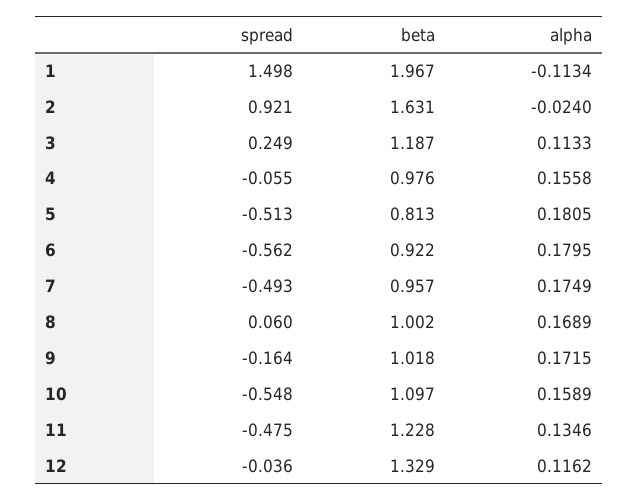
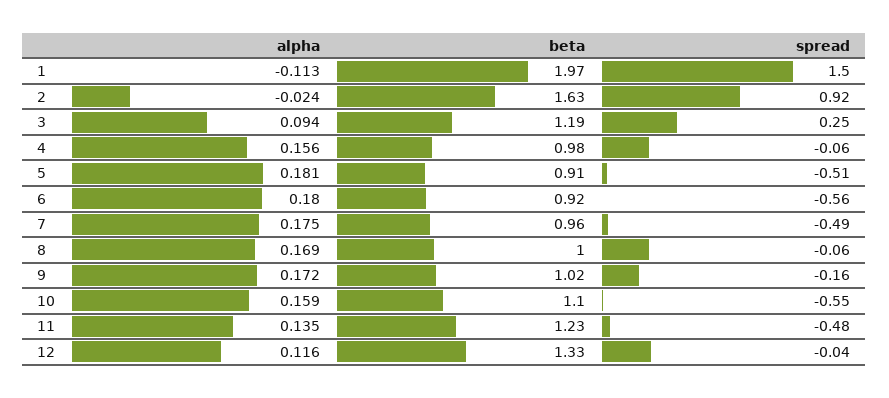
alpha, 3: 0.1133 -> 0.094
beta, 5: 0.813 -> 0.91
spread, 8: 0.06 -> -0.06

